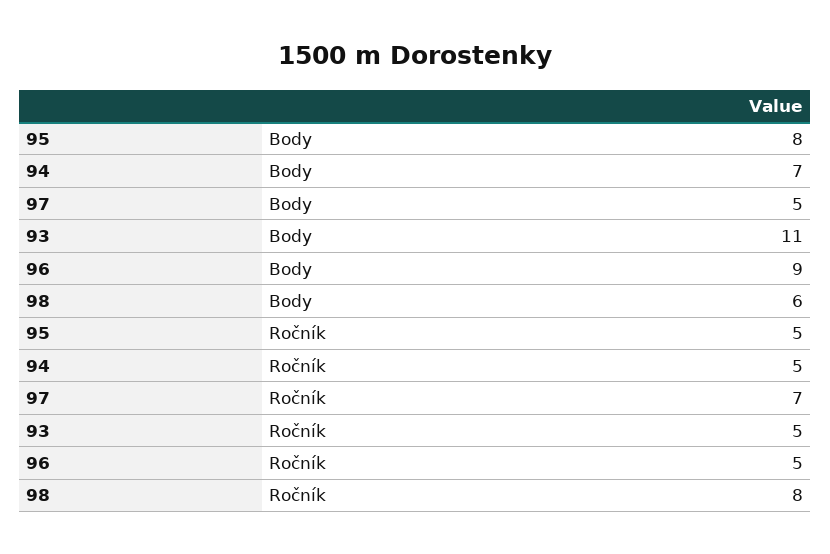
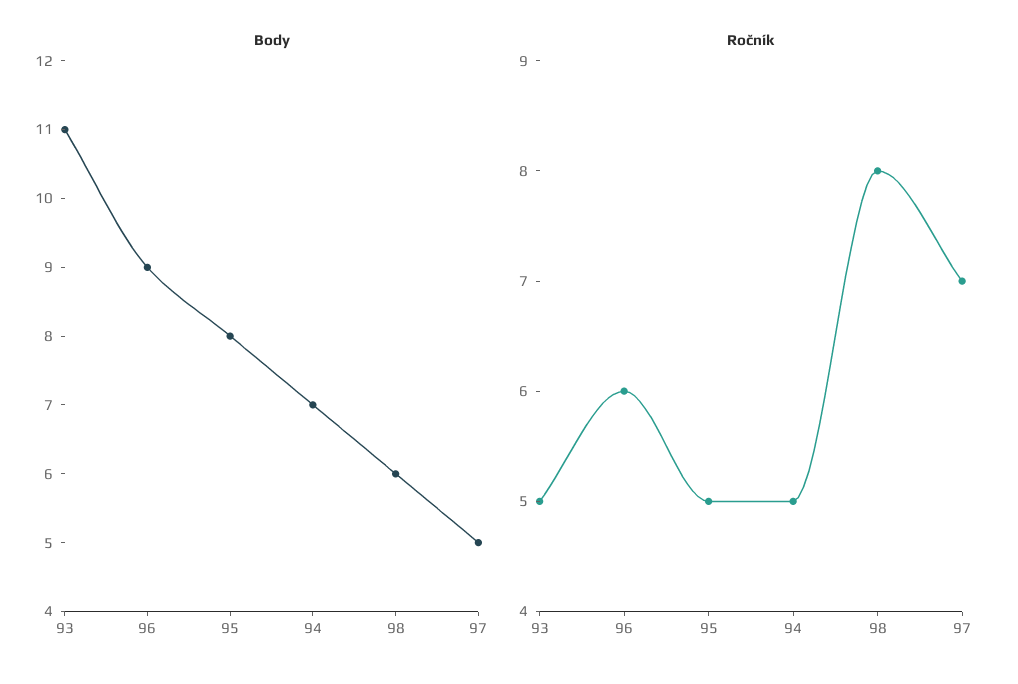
Ročník, 96: 5 -> 6

